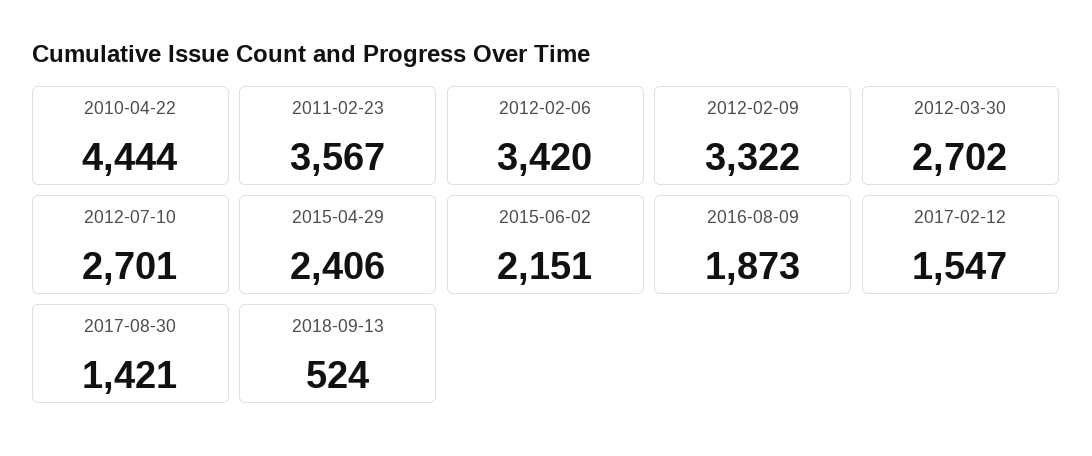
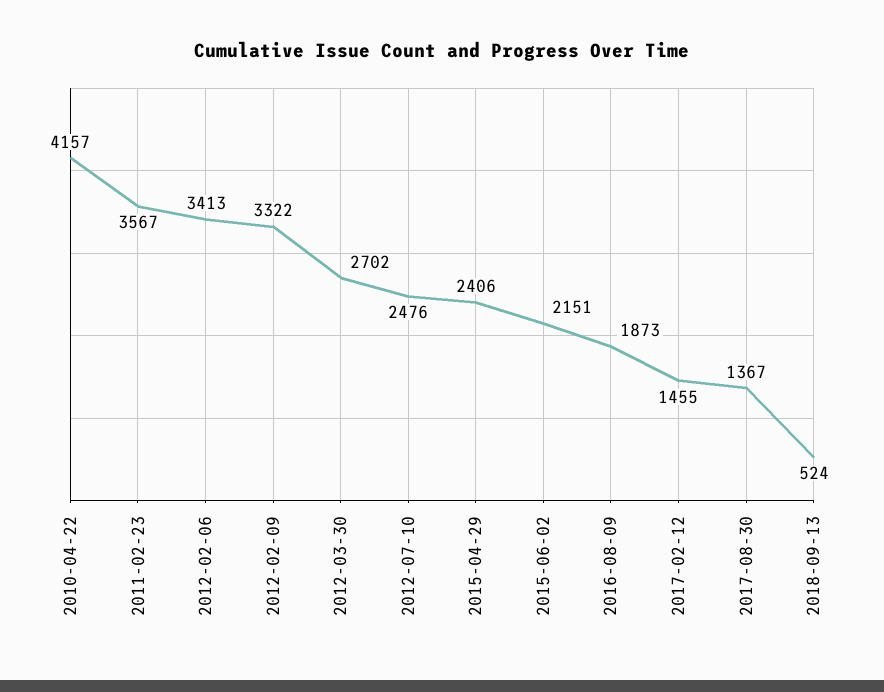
2010-04-22: 4444 -> 4157
2012-02-06: 3420 -> 3413
2012-07-10: 2701 -> 2476
2017-02-12: 1547 -> 1455
2017-08-30: 1421 -> 1367

